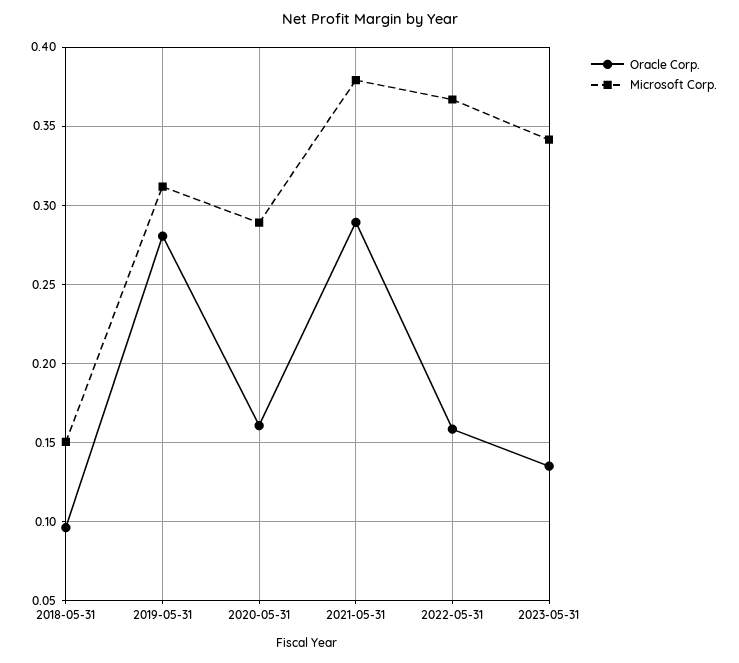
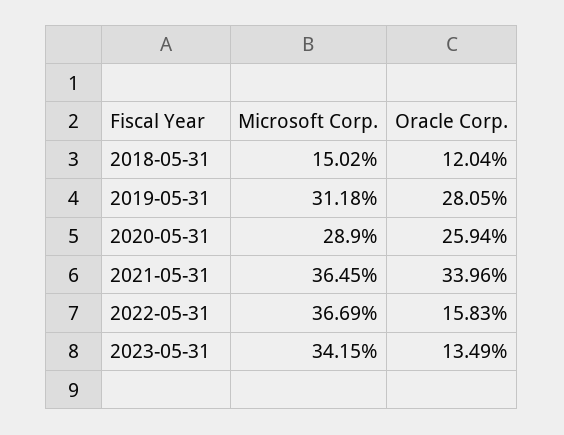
Oracle Corp., 2018-05-31: 0.095 -> 0.1204
Oracle Corp., 2020-05-31: 0.16 -> 0.2594
Oracle Corp., 2021-05-31: 0.29 -> 0.3396
Microsoft Corp., 2021-05-31: 0.38 -> 0.3645

